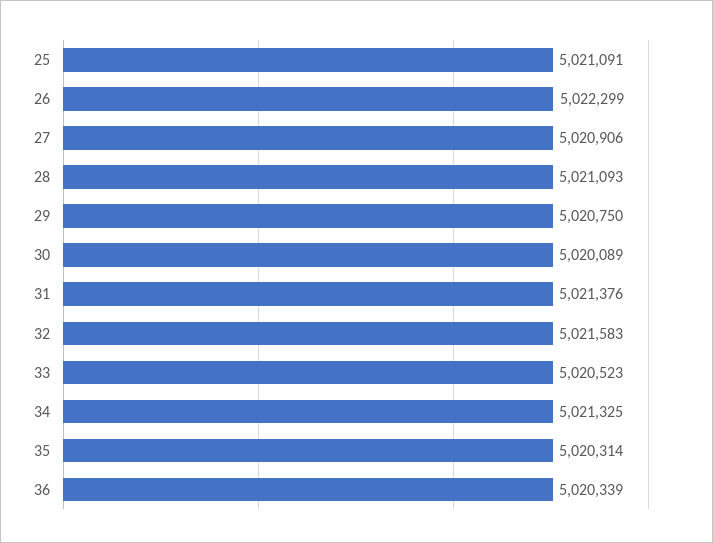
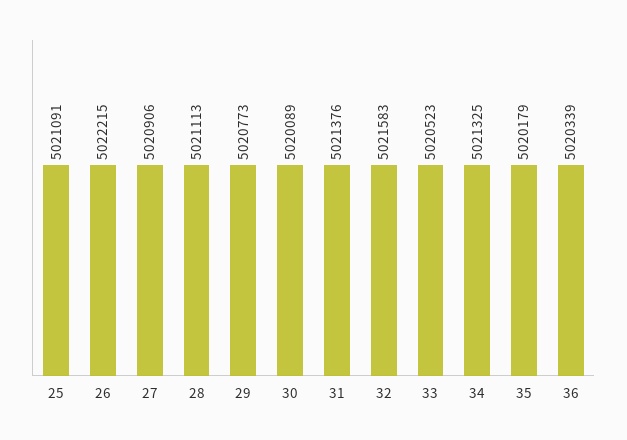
26: 5022299 -> 5022215
28: 5021093 -> 5021113
29: 5020750 -> 5020773
35: 5020314 -> 5020179

